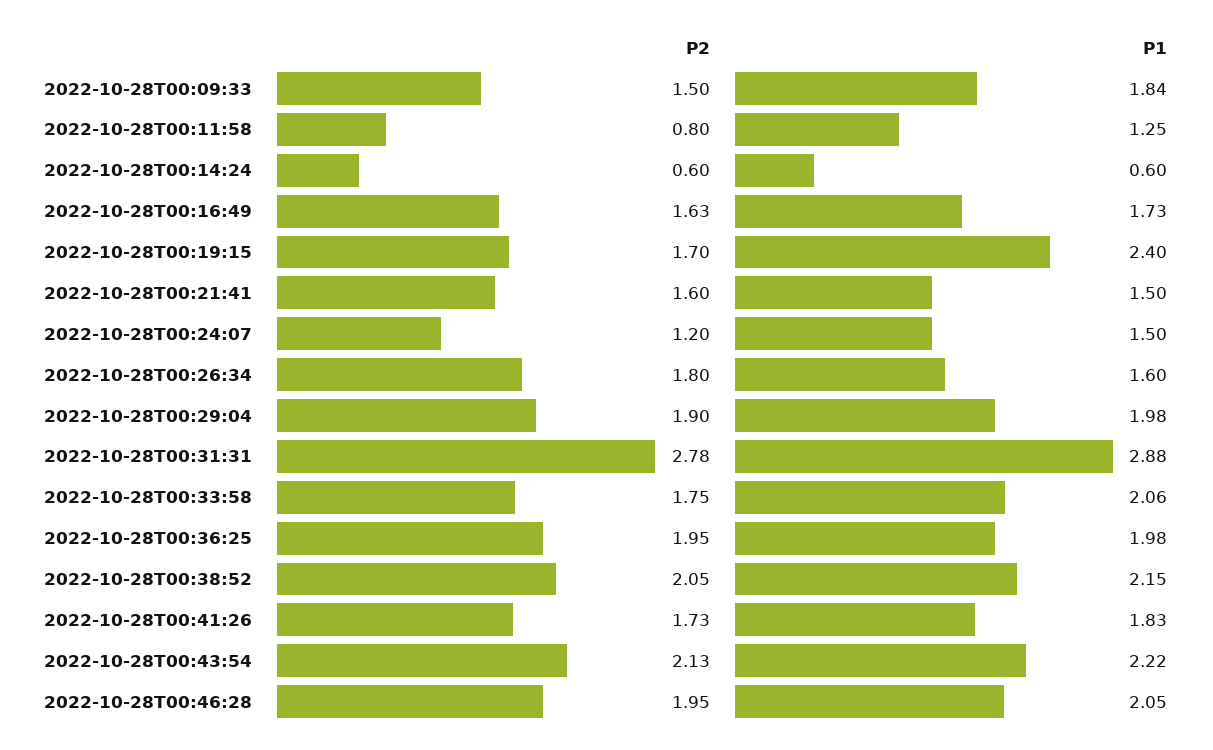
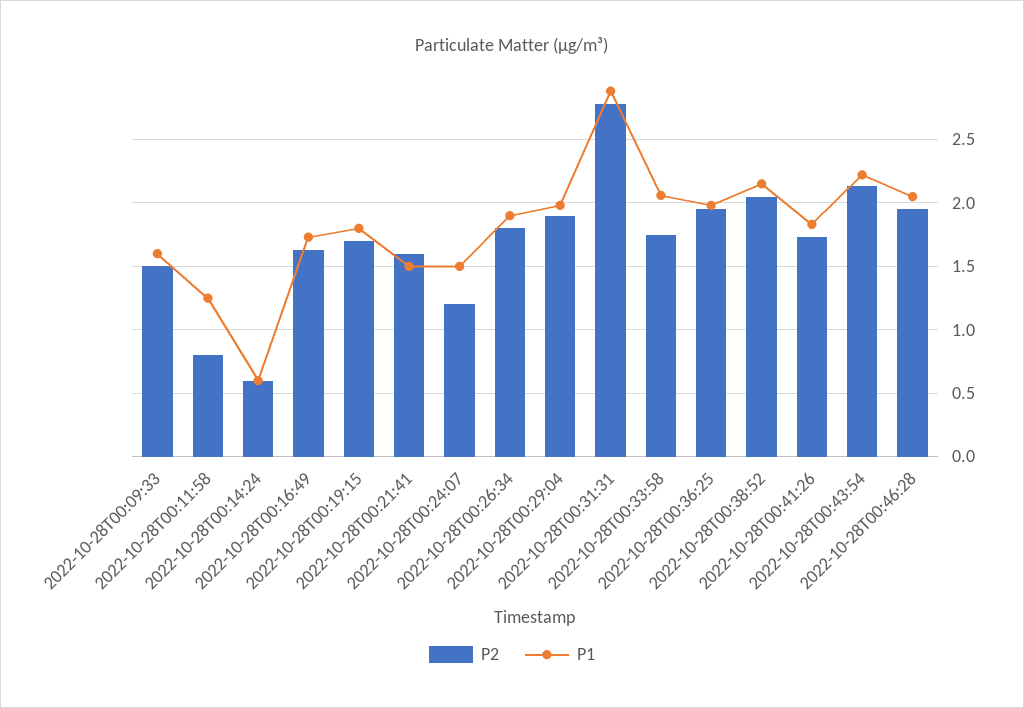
P1, 2022-10-28T00:09:33: 1.84 -> 1.6
P1, 2022-10-28T00:19:15: 2.4 -> 1.8
P1, 2022-10-28T00:26:34: 1.6 -> 1.9

